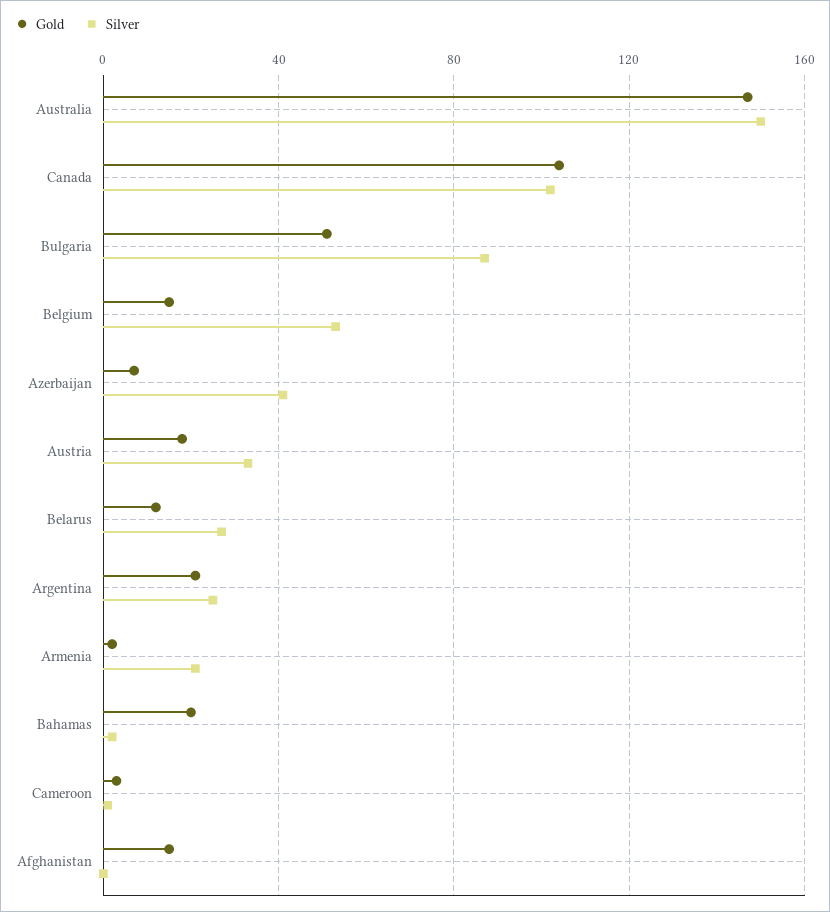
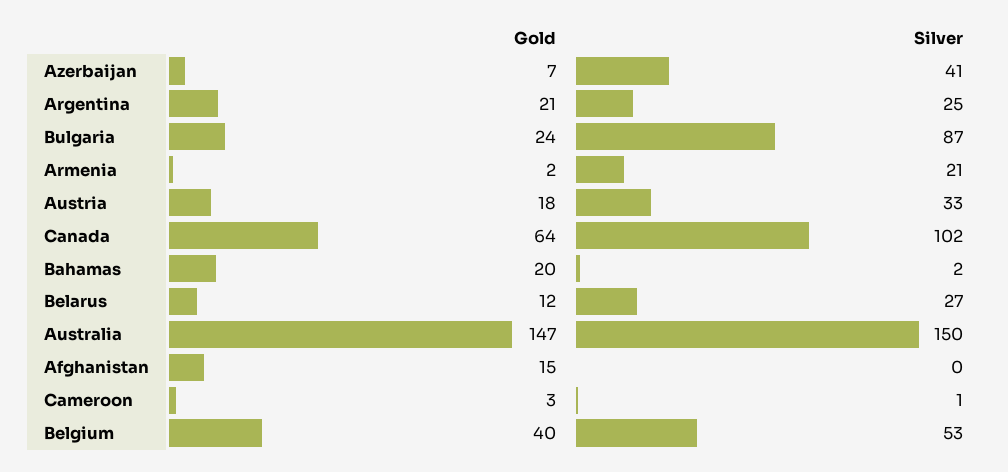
Gold, Canada: 105 -> 64
Gold, Bulgaria: 50 -> 24
Gold, Belgium: 15 -> 40

